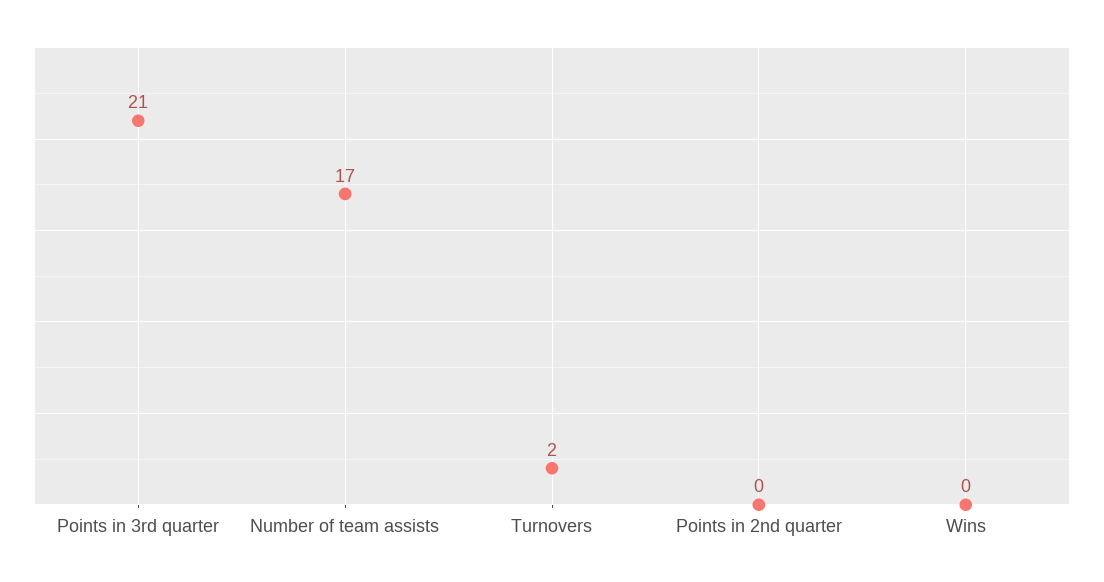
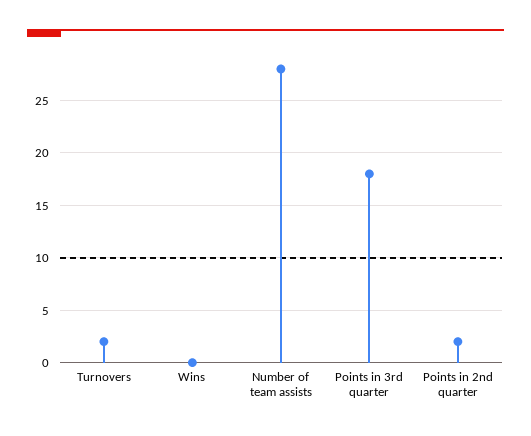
Points in 3rd quarter: 21 -> 18
Number of team assists: 17 -> 28
Points in 2nd quarter: 0 -> 2

